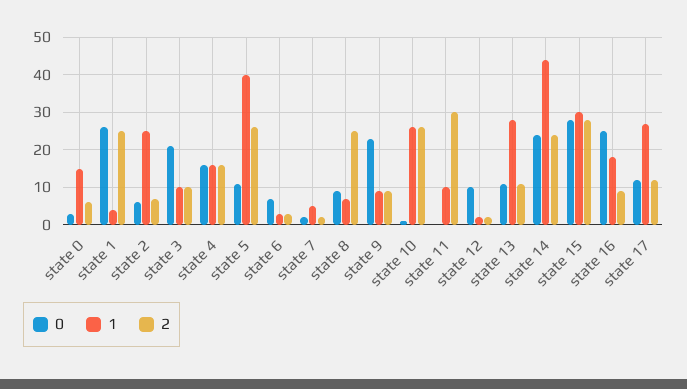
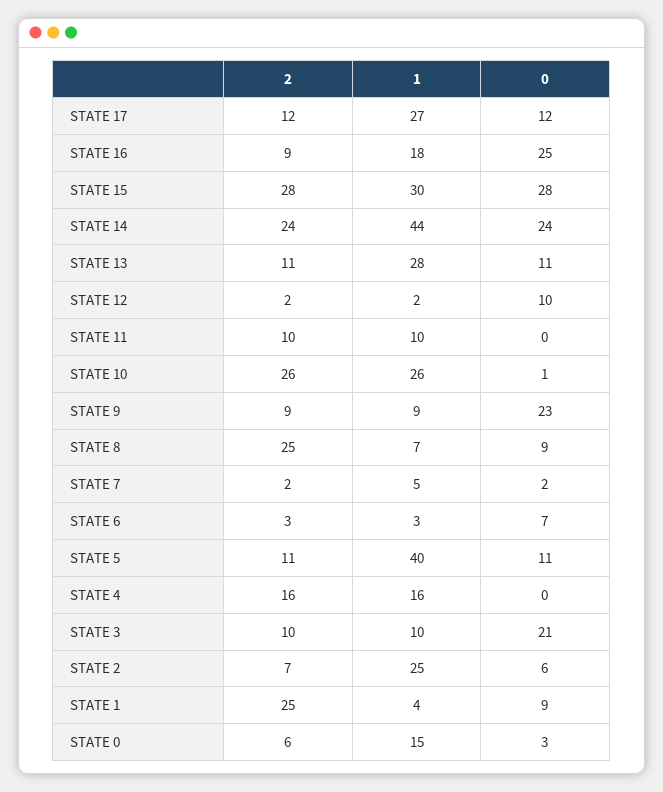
0, state 1: 25 -> 9
0, state 4: 15 -> 0
2, state 5: 25 -> 11
2, state 11: 30 -> 10

